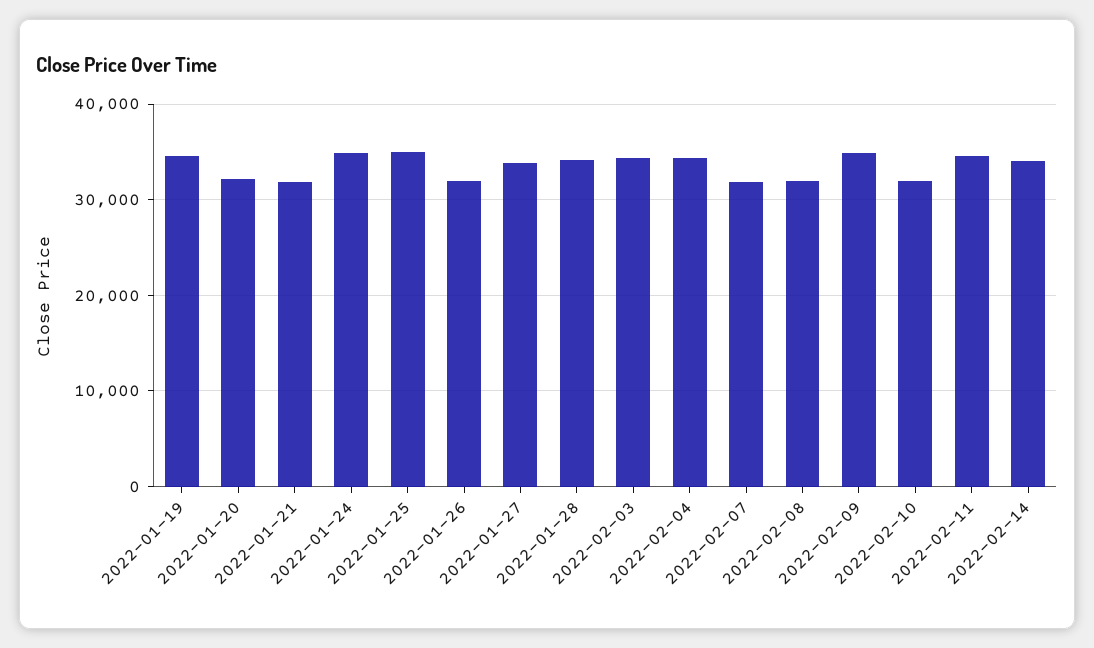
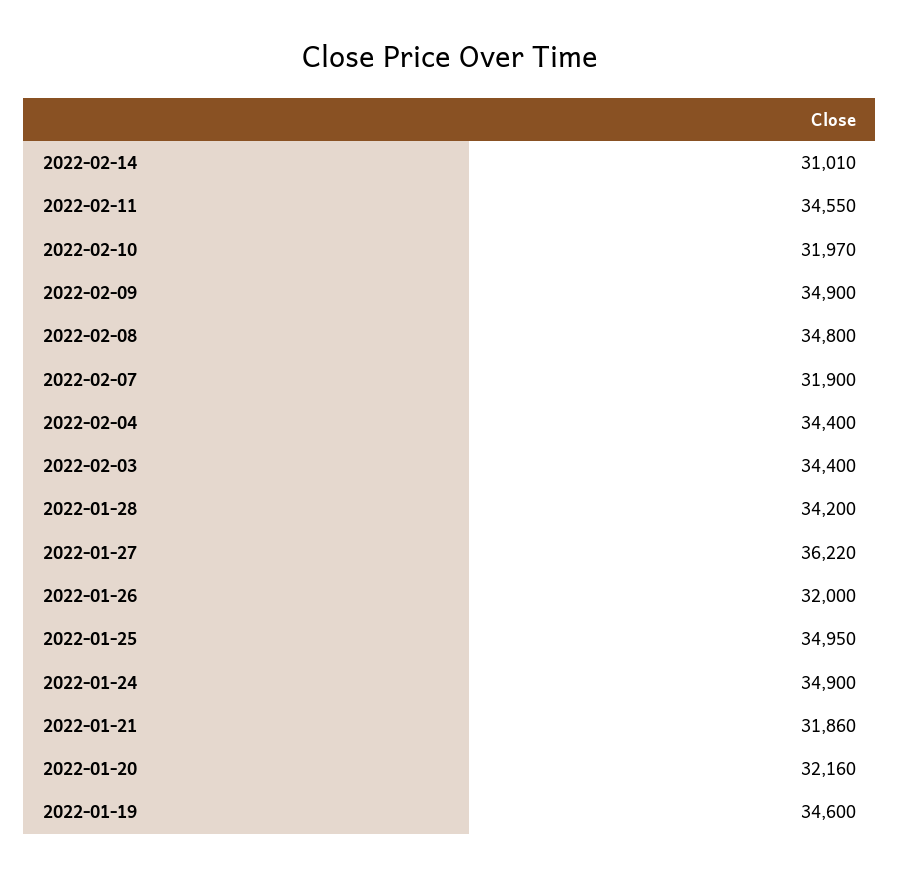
2022-01-27: 34000 -> 36220
2022-02-08: 32000 -> 34800
2022-02-14: 34000 -> 31010

